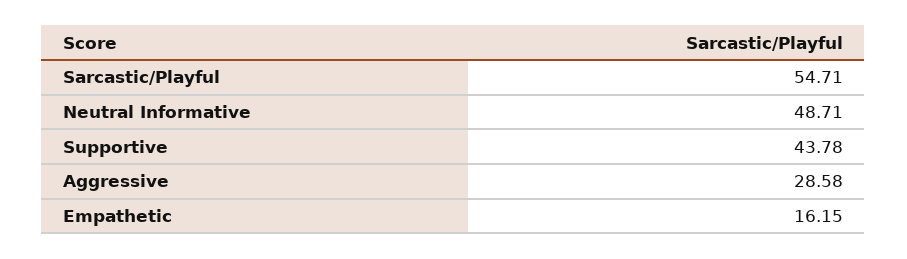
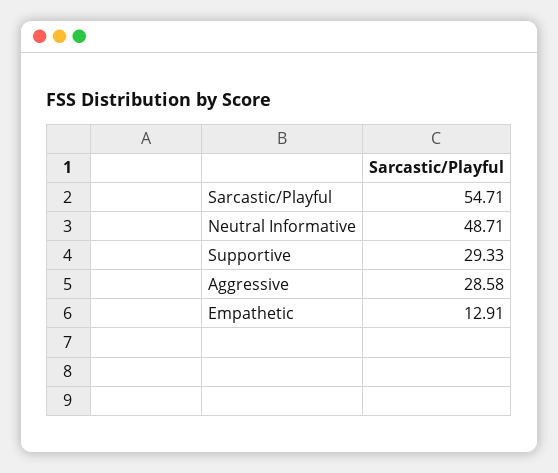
Supportive: 43.78 -> 29.33
Empathetic: 16.15 -> 12.91

